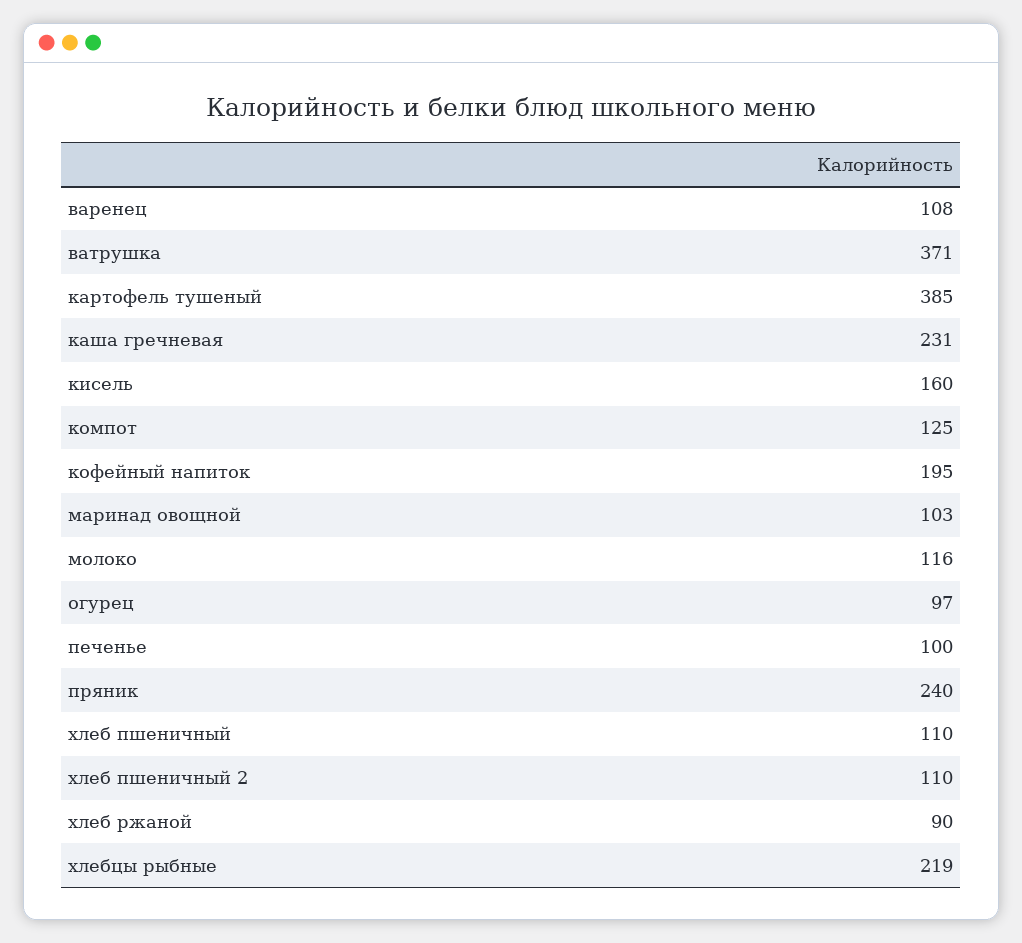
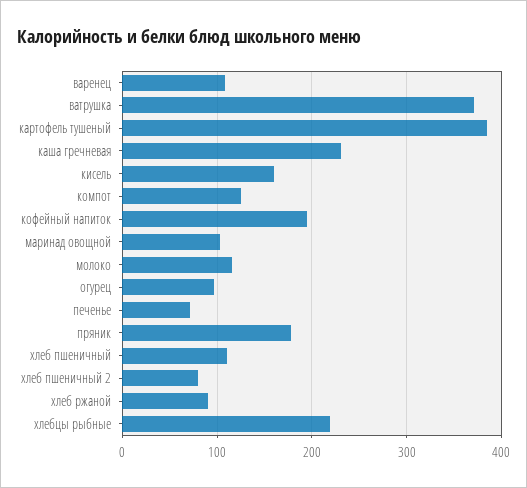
печенье: 100 -> 70
пряник: 240 -> 180
хлеб пшеничный 2: 110 -> 80

